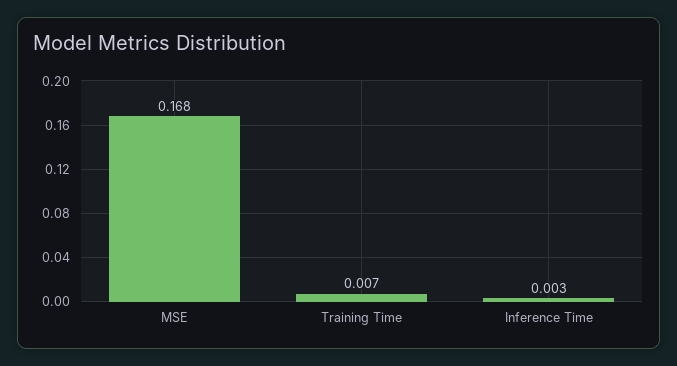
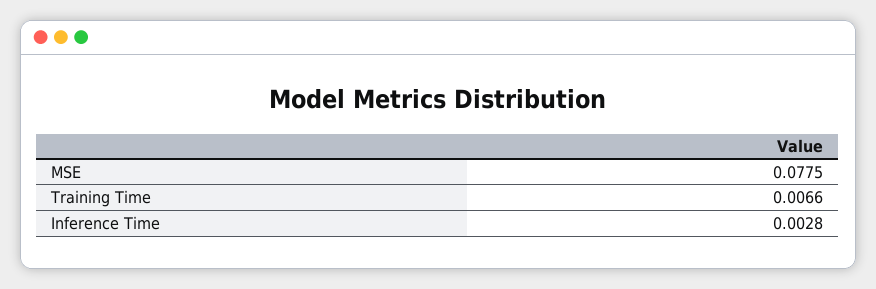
MSE: 0.168 -> 0.0775

